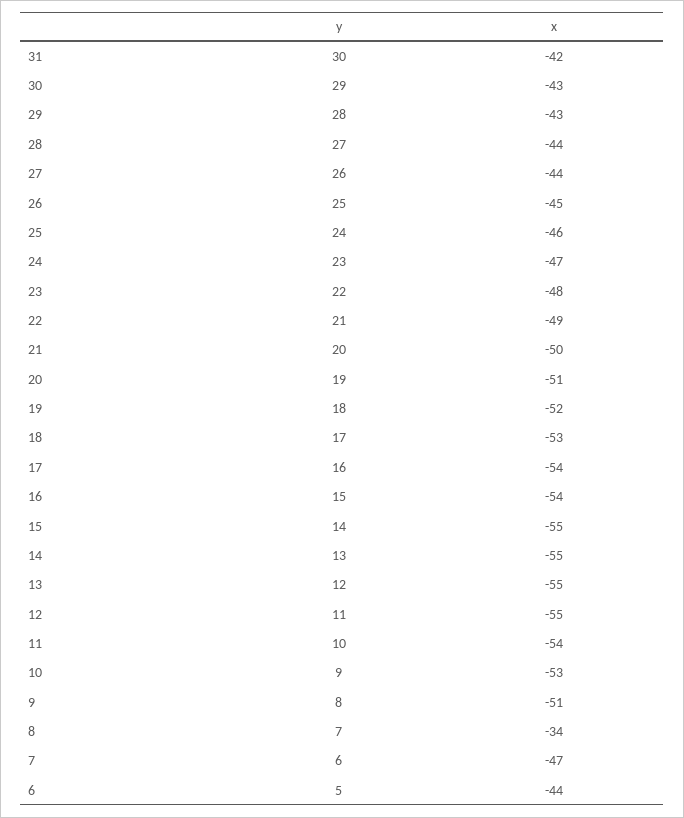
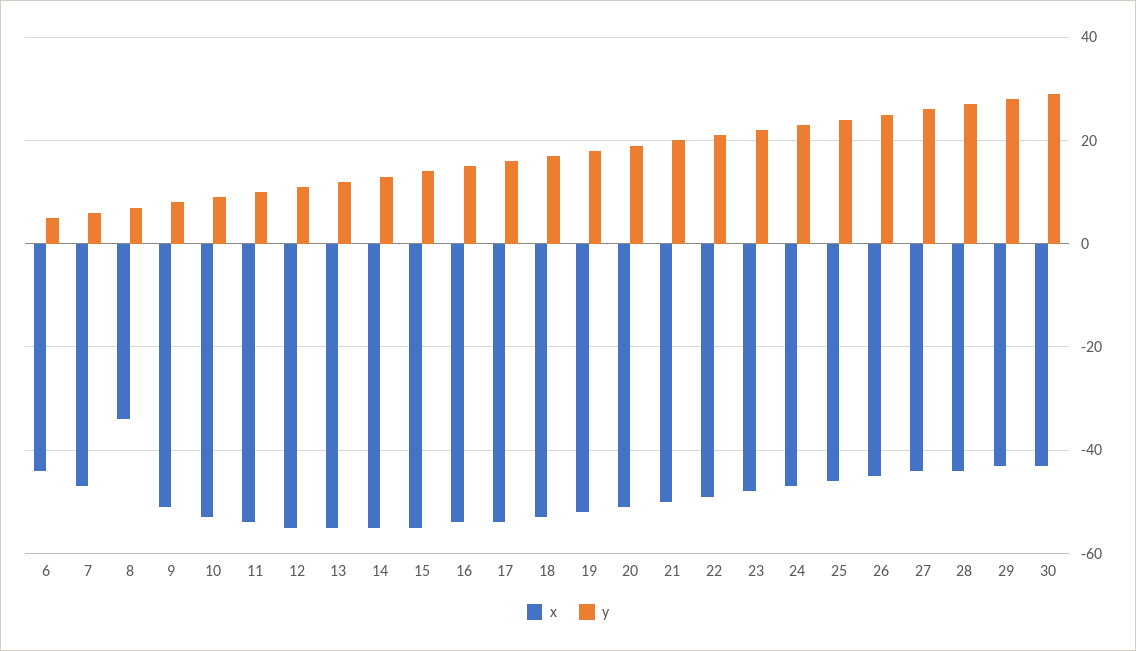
y, 31: 30 -> none
x, 31: -42 -> none

